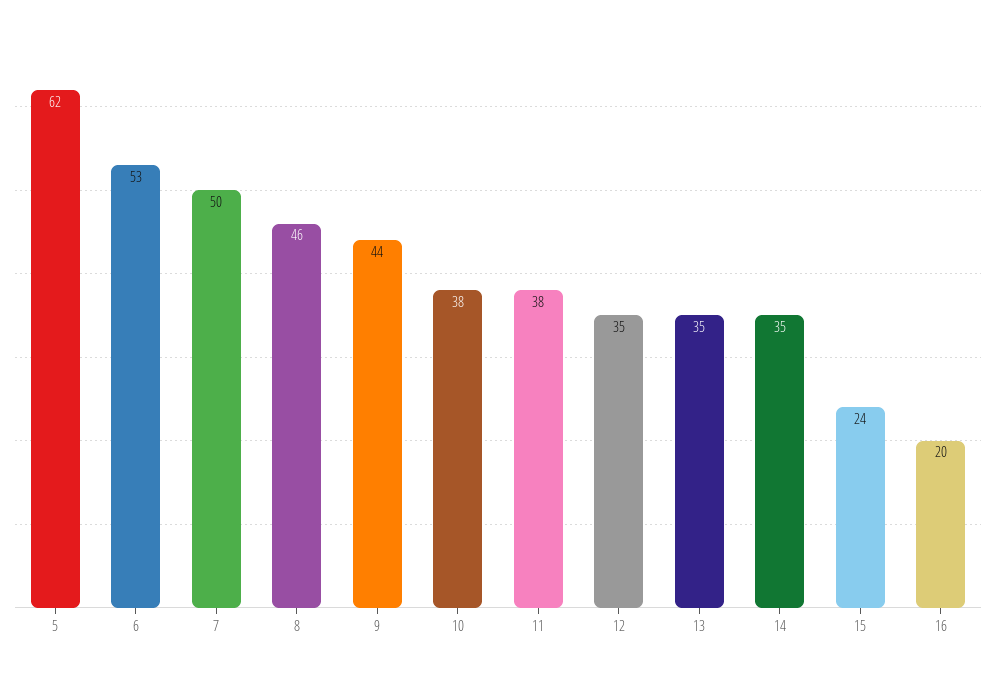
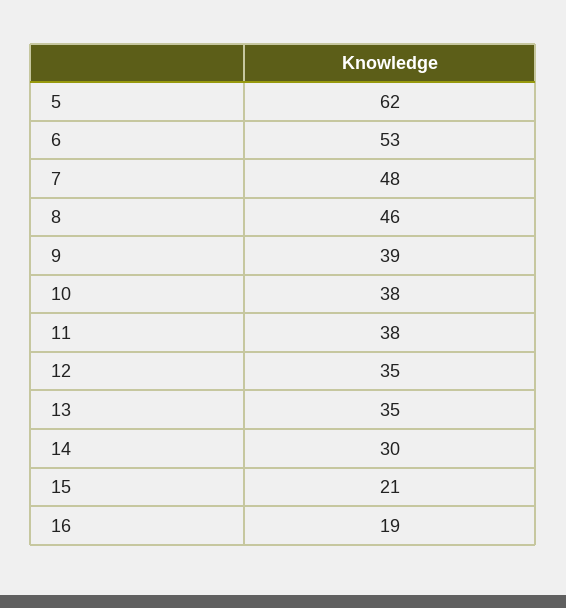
7: 50 -> 48
9: 44 -> 39
14: 35 -> 30
15: 24 -> 21
16: 20 -> 19

